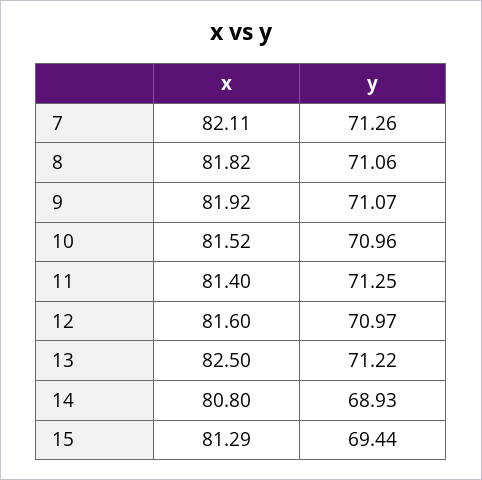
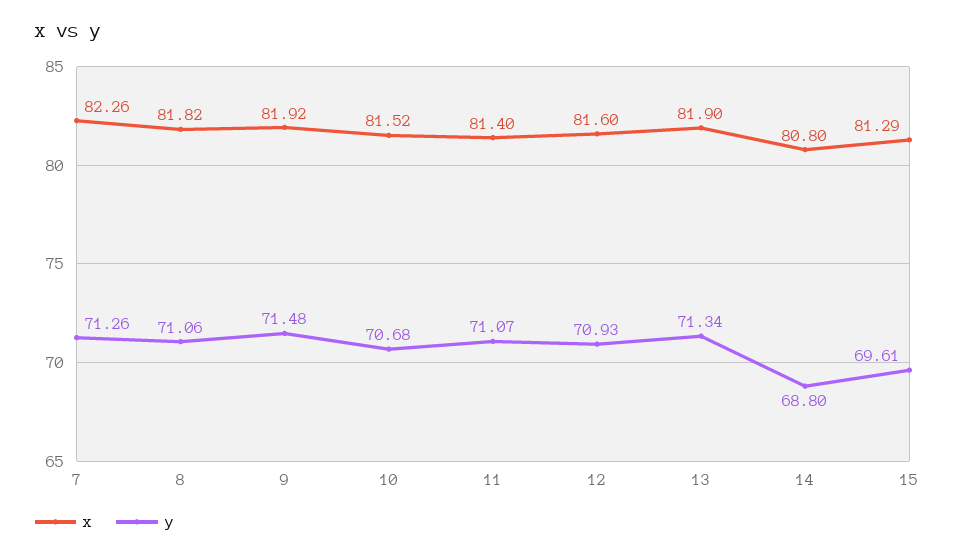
x, 7: 82.11 -> 82.26
y, 9: 71.07 -> 71.48
y, 10: 70.96 -> 70.68
y, 11: 71.25 -> 71.07
y, 12: 70.97 -> 70.93
x, 13: 82.5 -> 81.9
y, 13: 71.22 -> 71.34
y, 14: 68.93 -> 68.8
y, 15: 69.44 -> 69.61

